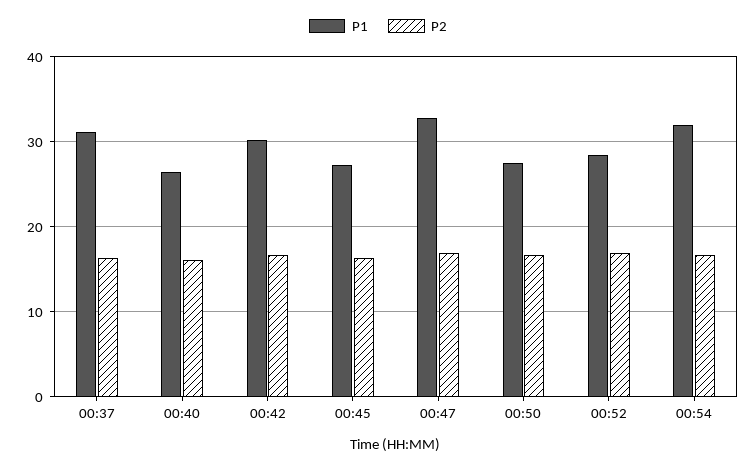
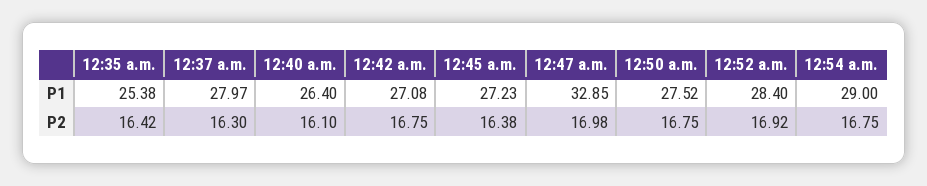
P1, 00:37: 31 -> 27.97
P1, 00:42: 30 -> 27.08
P1, 00:54: 32 -> 29
P1, 12:35 a.m.: none -> 25.38
P2, 12:35 a.m.: none -> 16.42

